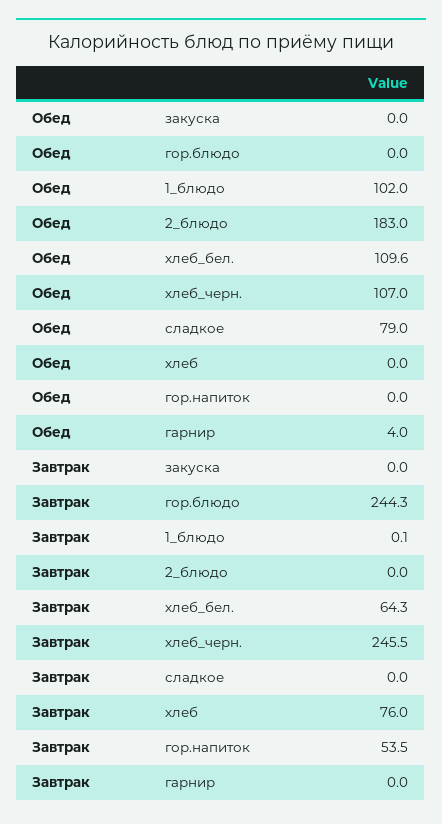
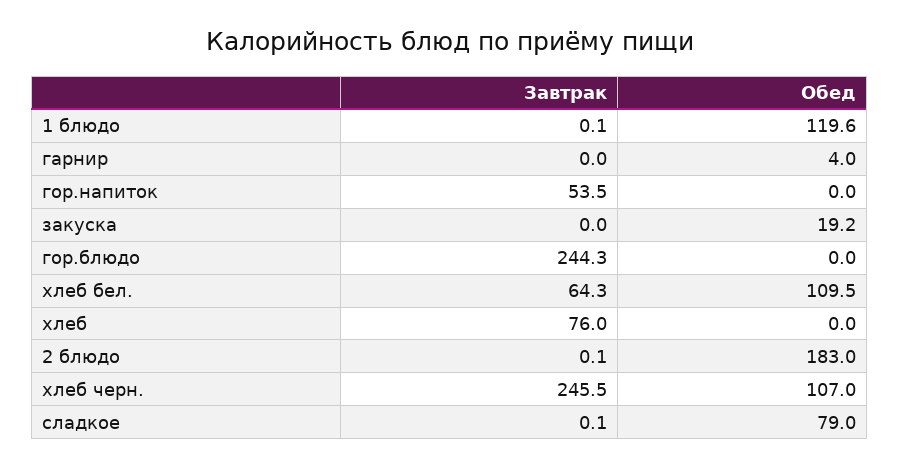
Обед, закуска: 0 -> 19.2
Обед, 1_блюдо: 102 -> 119.6
Обед, хлеб_бел.: 109.6 -> 109.5
Завтрак, 2_блюдо: 0 -> 0.1
Завтрак, сладкое: 0 -> 0.1

